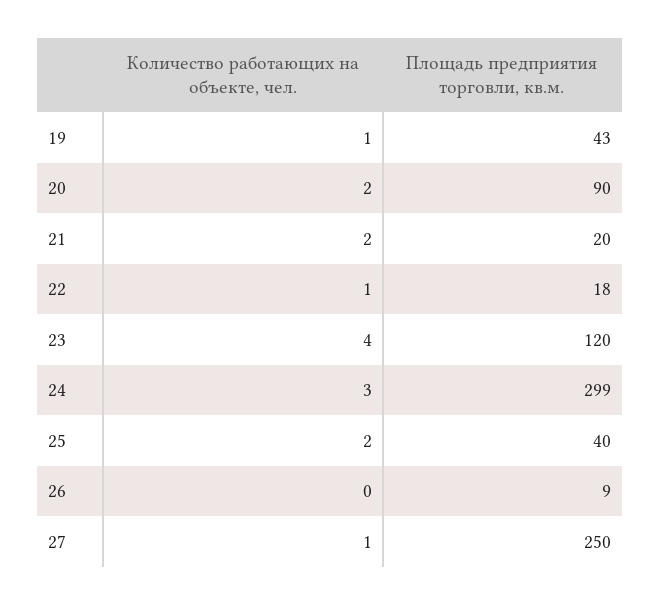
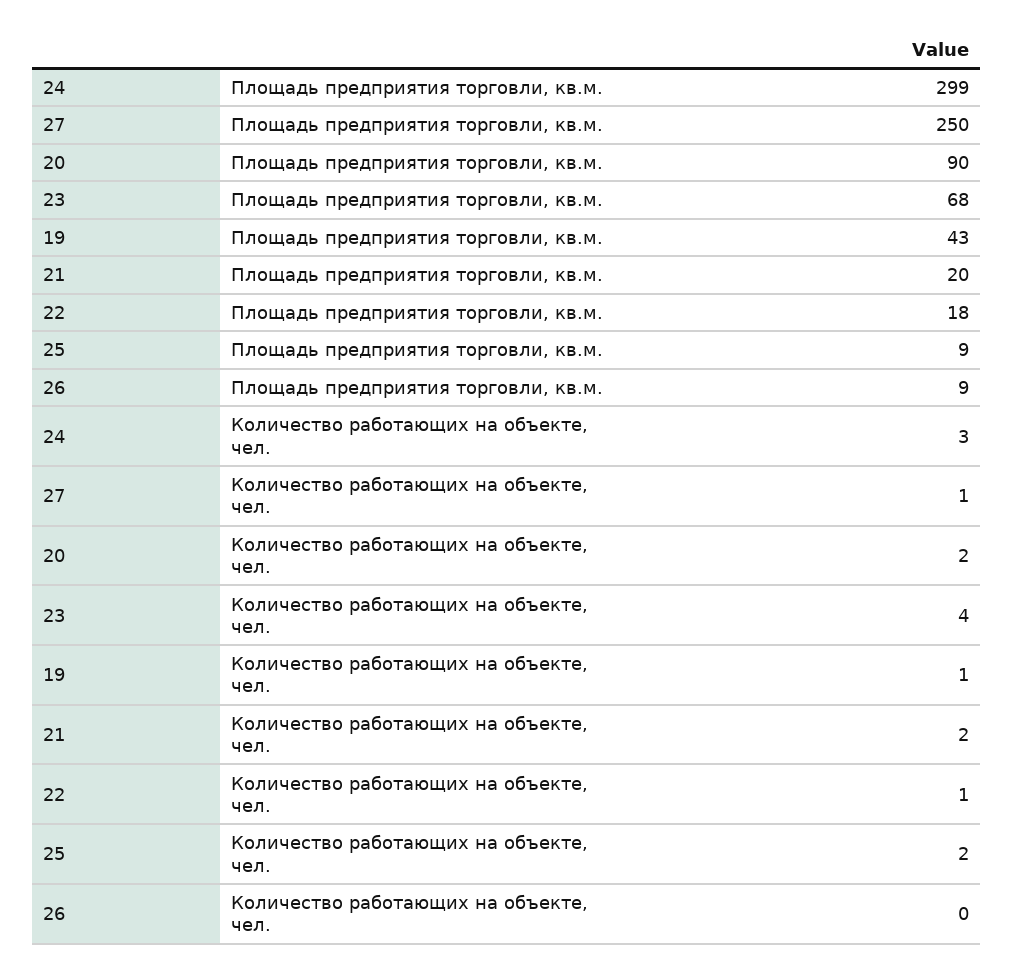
Площадь предприятия торговли, кв.м., 23: 120 -> 68
Площадь предприятия торговли, кв.м., 25: 40 -> 9

